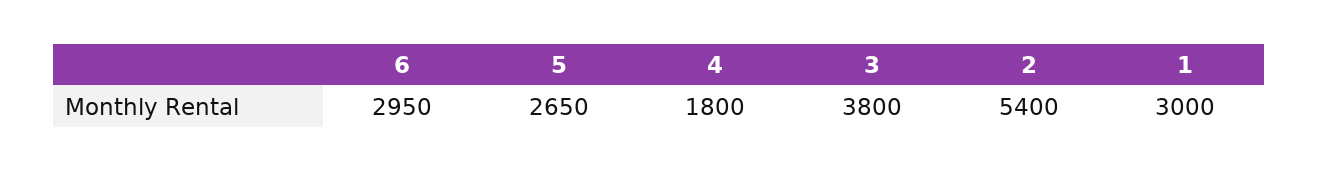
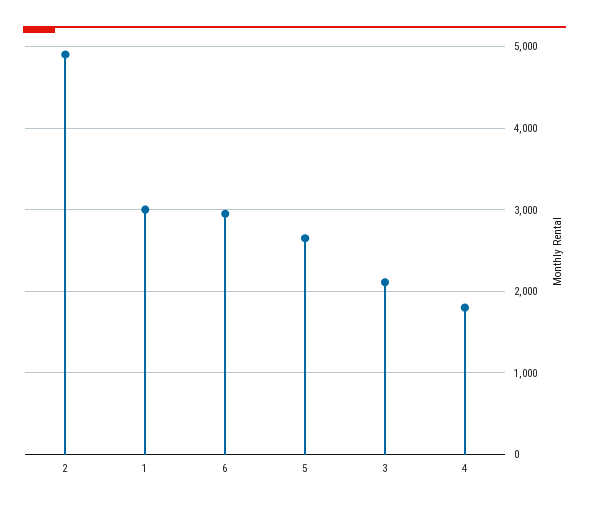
3: 3800 -> 2100
2: 5400 -> 4900

